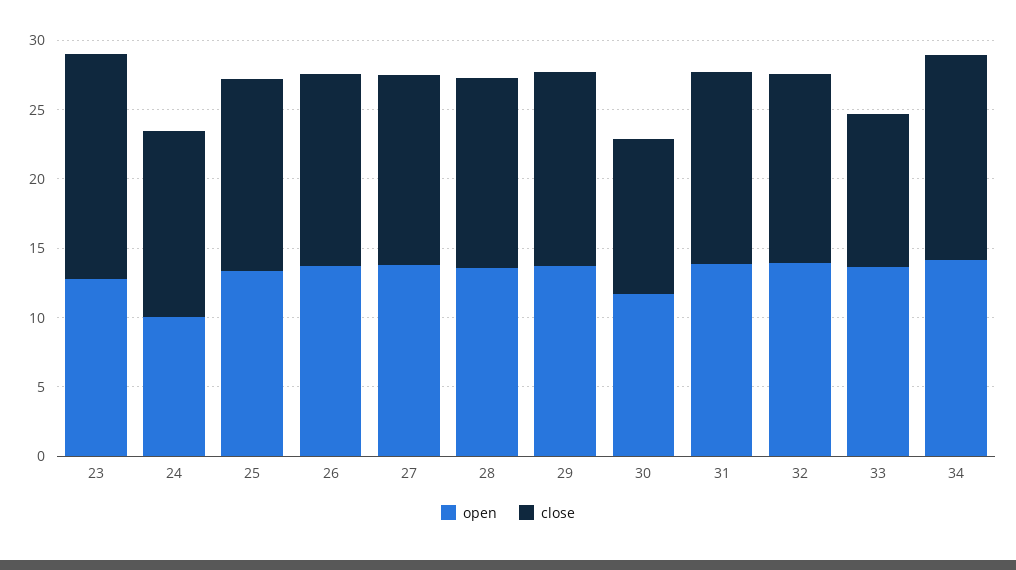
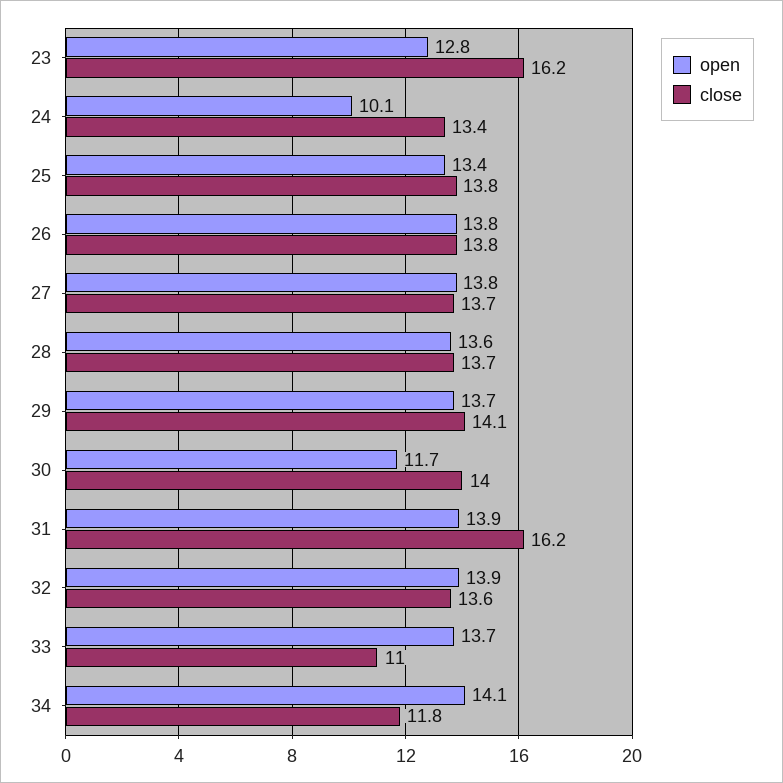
close, 30: 11 -> 14
close, 31: 14 -> 16.2
close, 34: 15 -> 11.8

